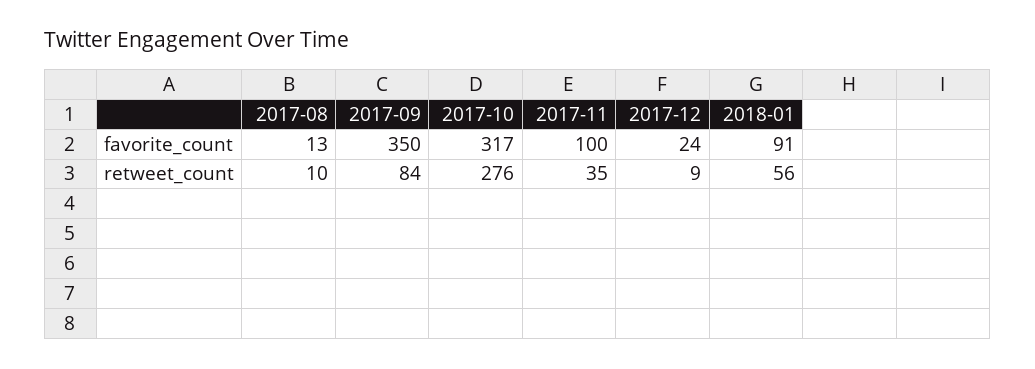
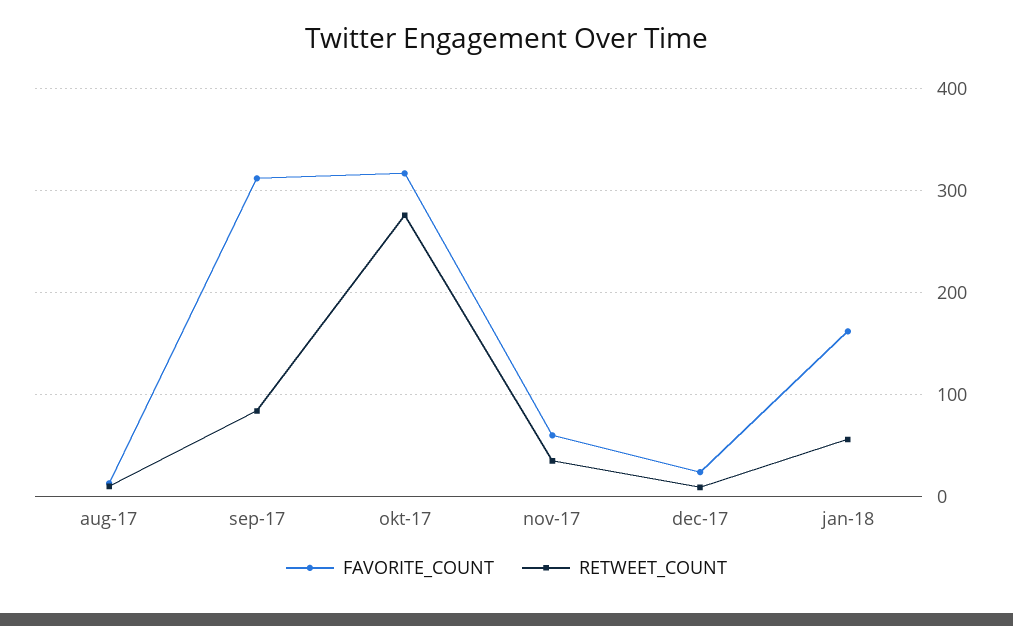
favorite_count, 2017-09: 350 -> 310
favorite_count, 2017-11: 100 -> 60
favorite_count, 2018-01: 91 -> 160

